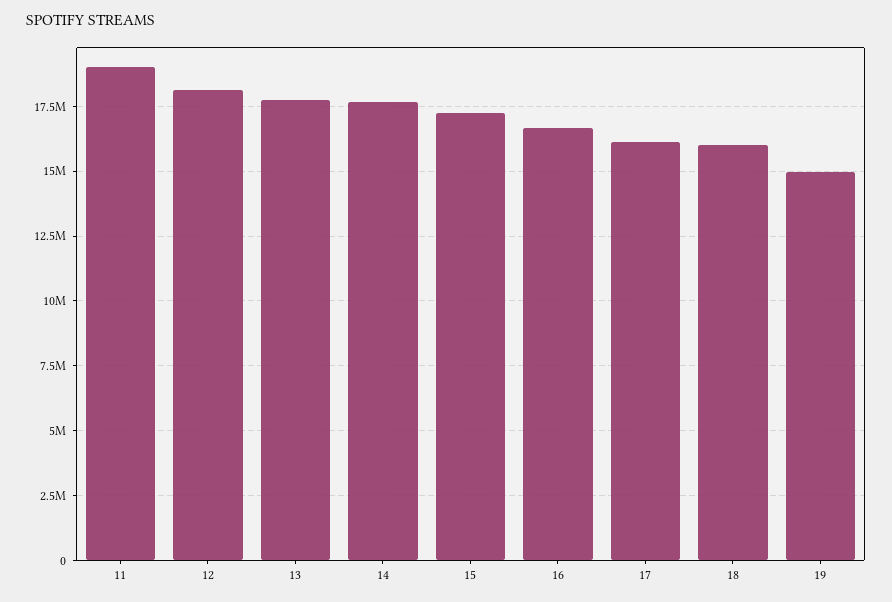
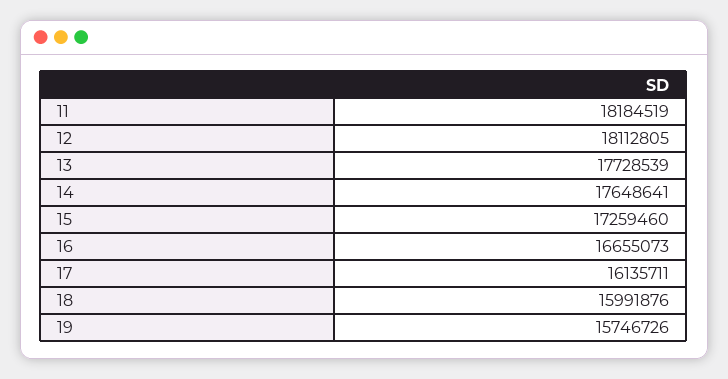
11: 19000000 -> 18184519
19: 15000000 -> 15746726

